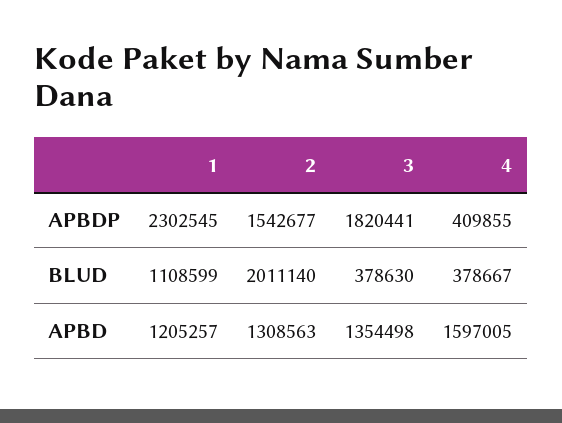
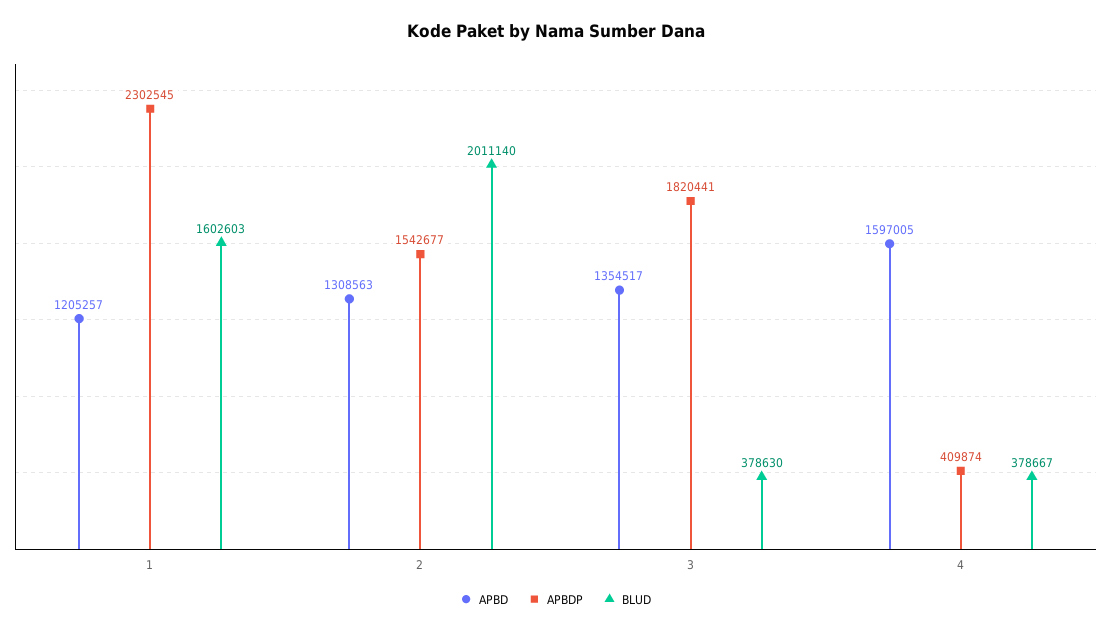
APBDP, 4: 409855 -> 409874
BLUD, 1: 1108599 -> 1602603
APBD, 3: 1354498 -> 1354517

